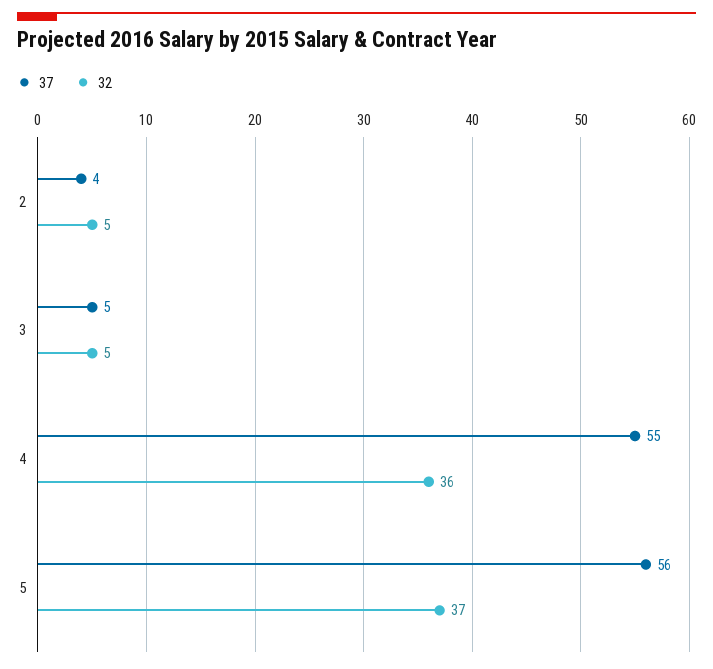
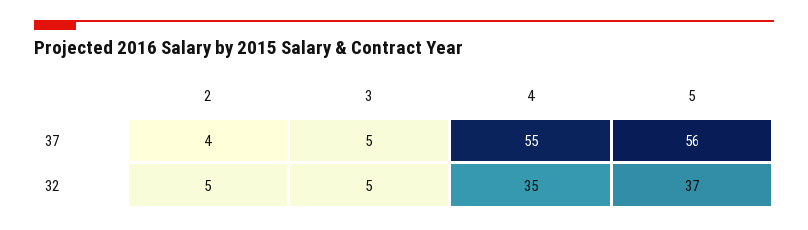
32, 4: 36 -> 35

